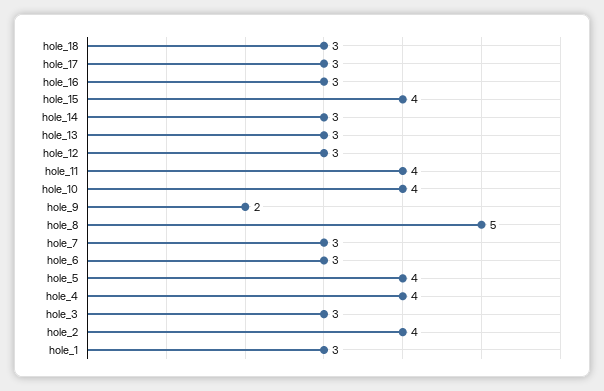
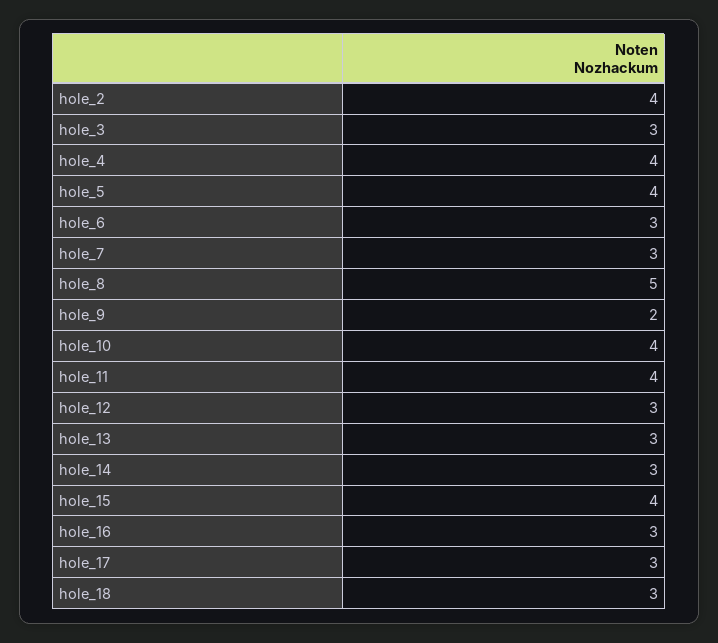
hole_1: 3 -> none

